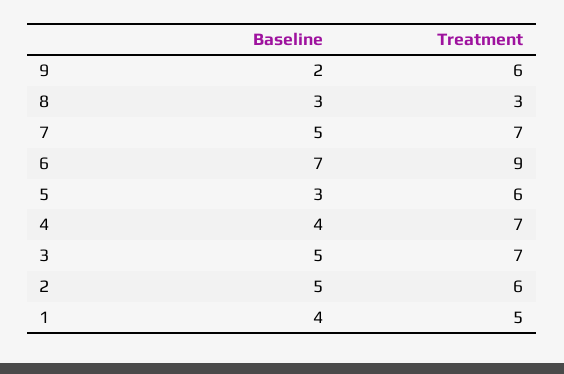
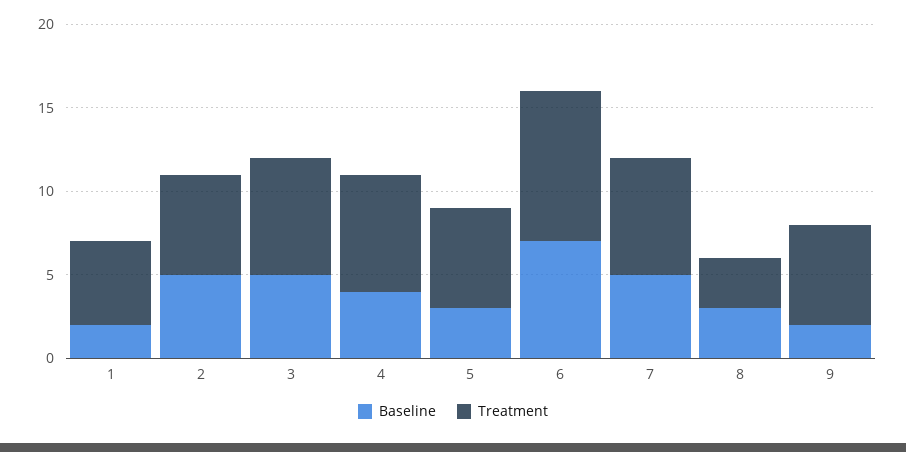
Baseline, 1: 4 -> 2

